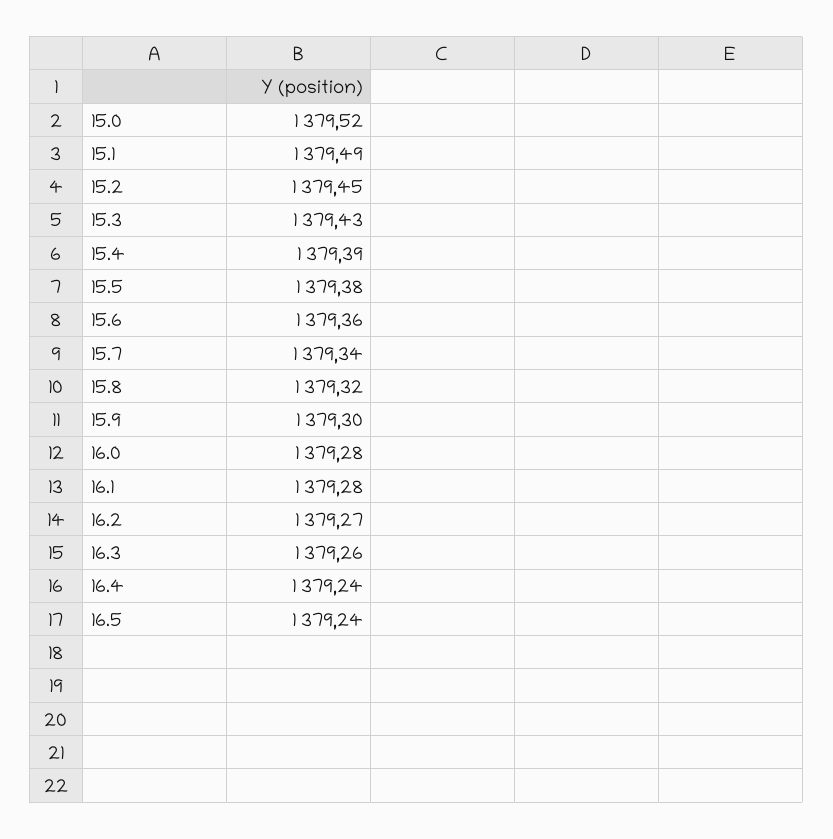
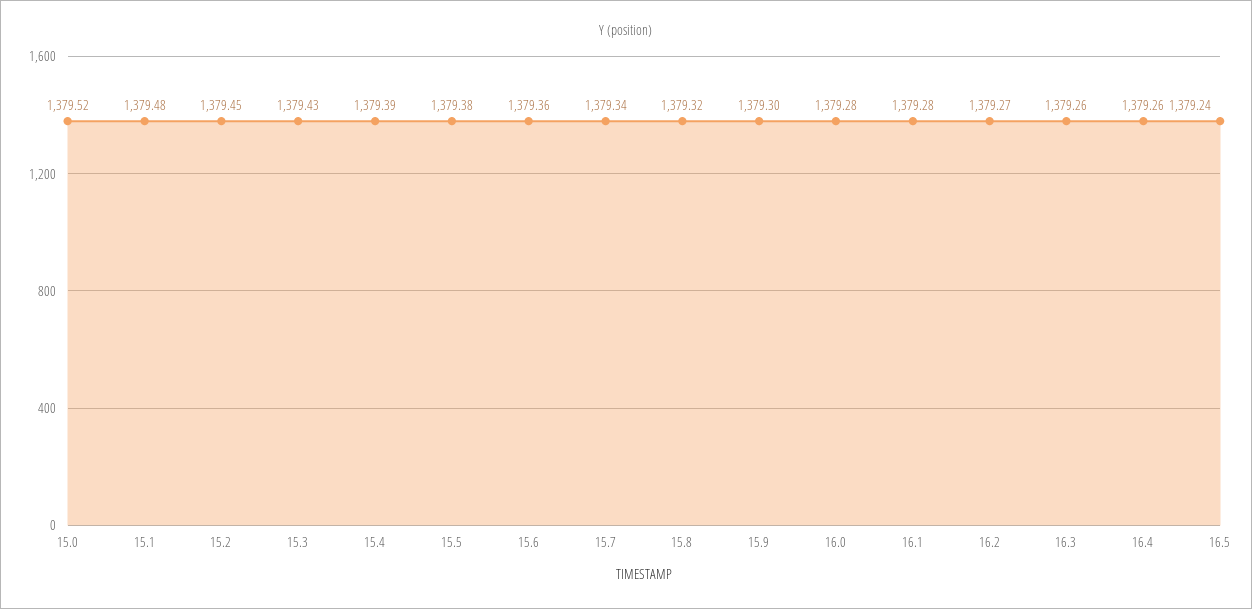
15.1: 1379.49 -> 1379.48
16.4: 1379.24 -> 1379.26

